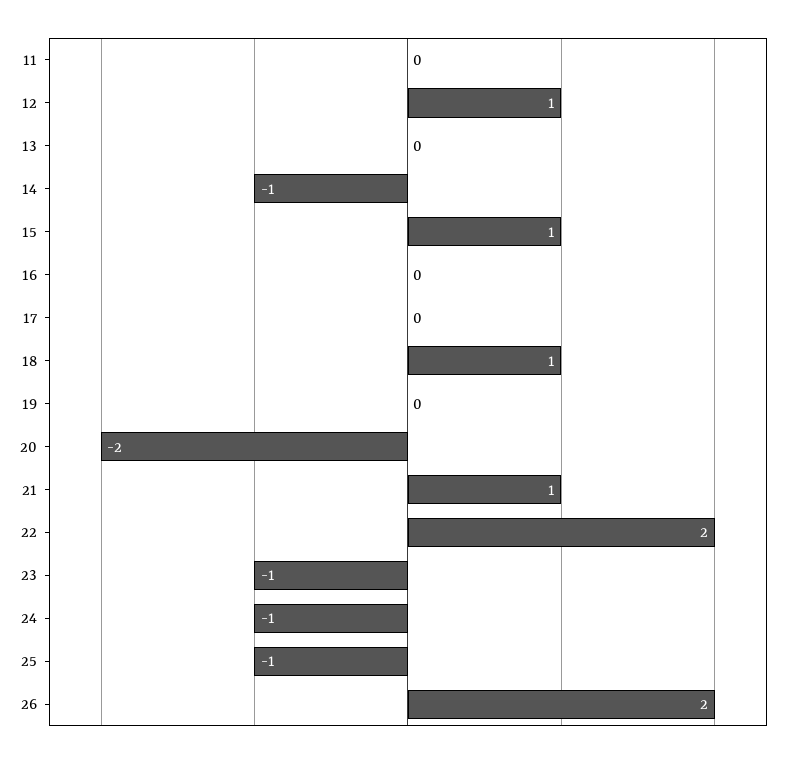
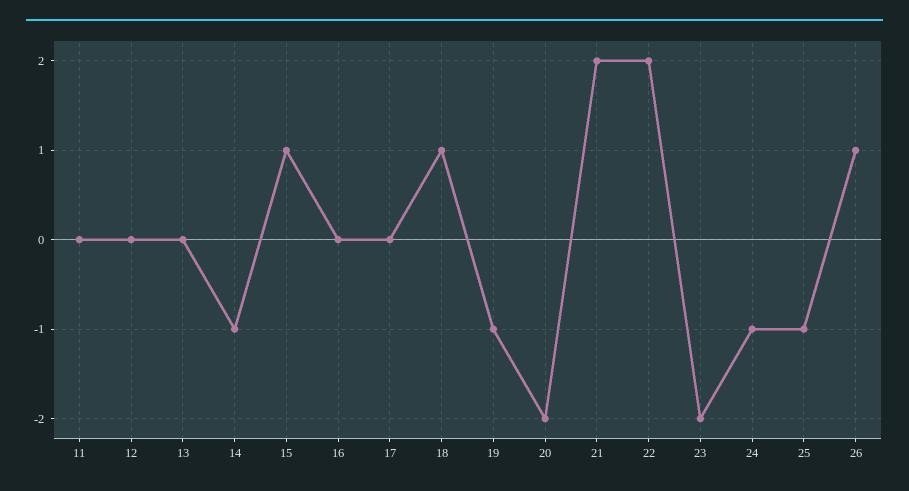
12: 1 -> 0
19: 0 -> -1
21: 1 -> 2
23: -1 -> -2
26: 2 -> 1

